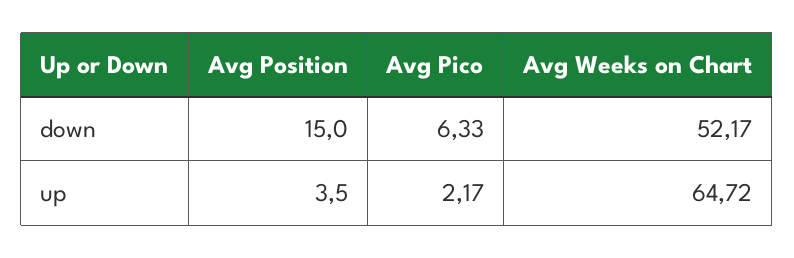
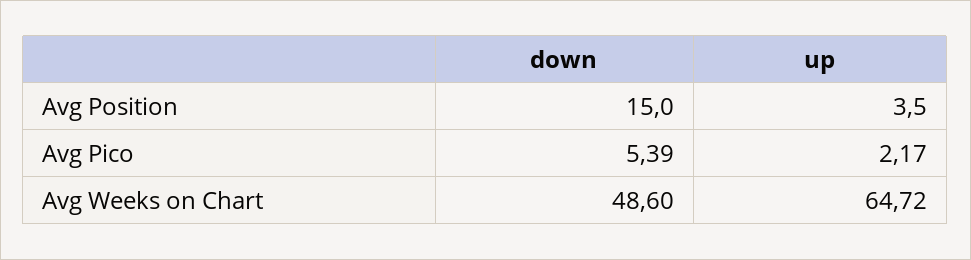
Avg Pico, down: 6.33 -> 5.39
Avg Weeks on Chart, down: 52.17 -> 48.6

